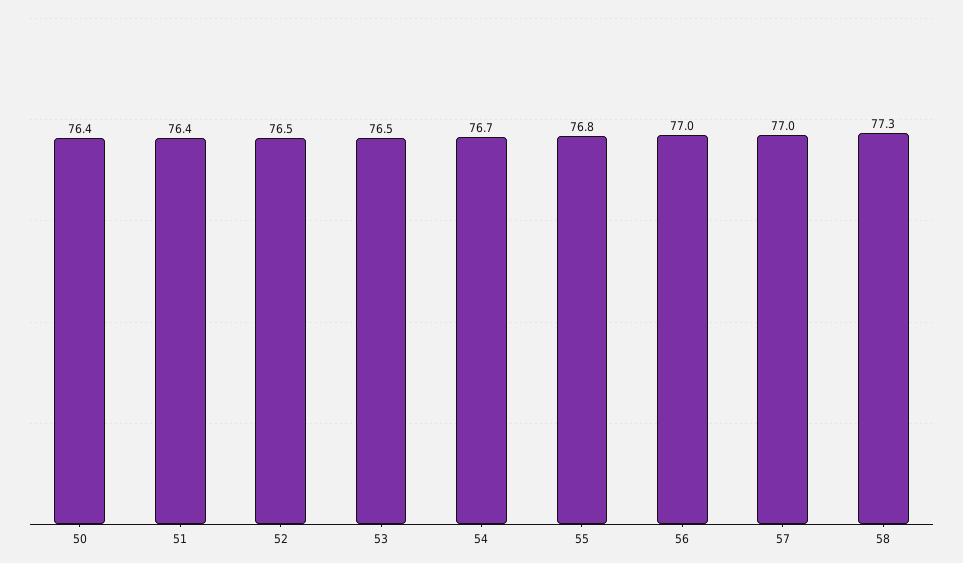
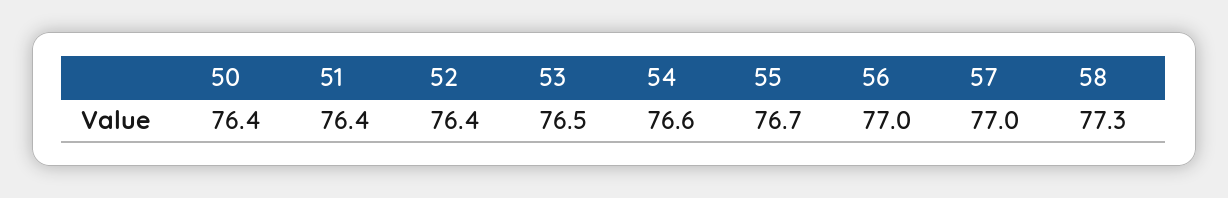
52: 76.5 -> 76.4
54: 76.7 -> 76.6
55: 76.8 -> 76.7

